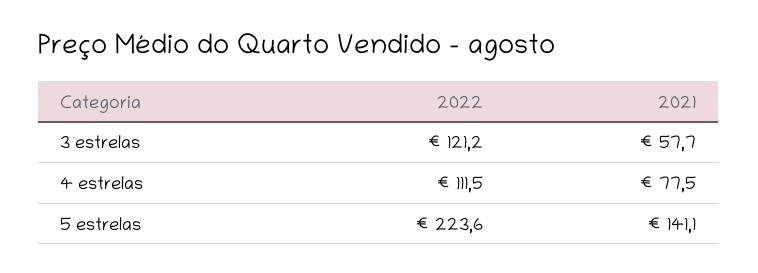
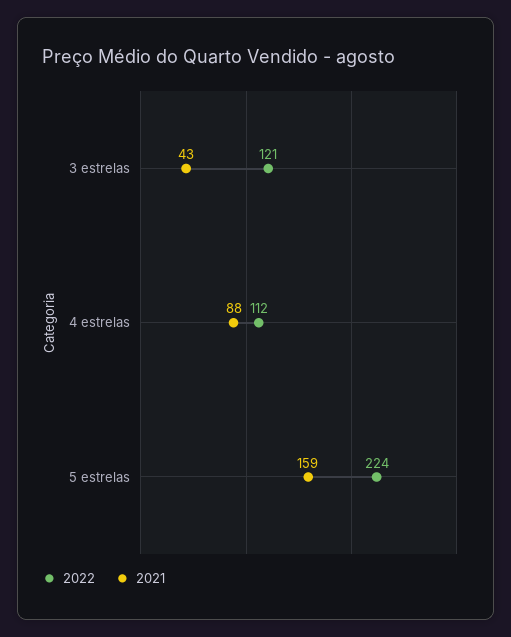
2021, 3 estrelas: 57.7 -> 43
2021, 4 estrelas: 77.5 -> 88
2021, 5 estrelas: 141.1 -> 159

